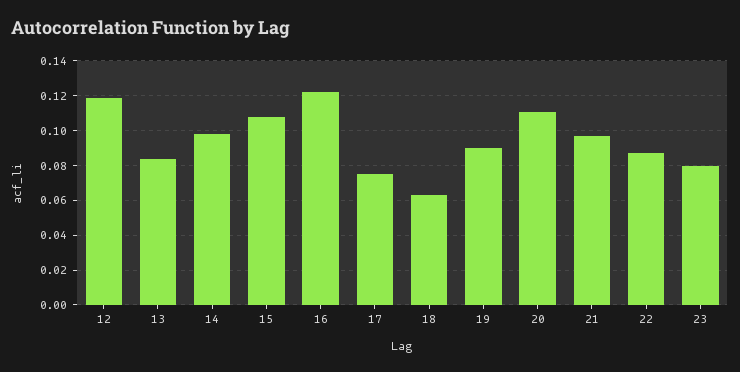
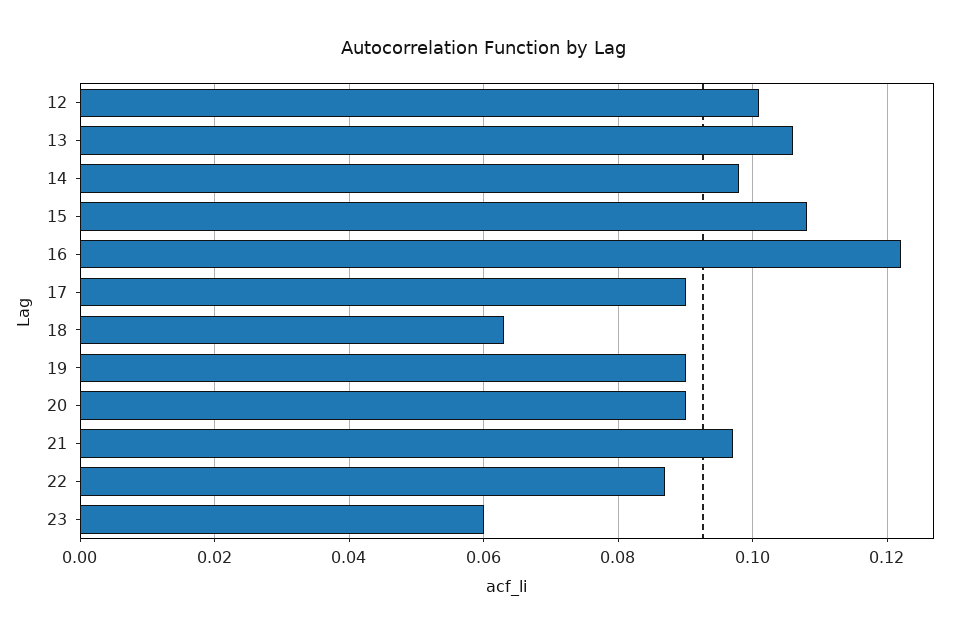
12: 0.12 -> 0.1
13: 0.085 -> 0.105
17: 0.075 -> 0.09
20: 0.11 -> 0.09
23: 0.08 -> 0.06

